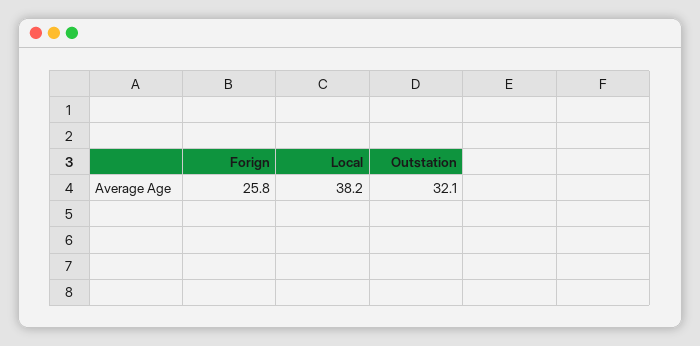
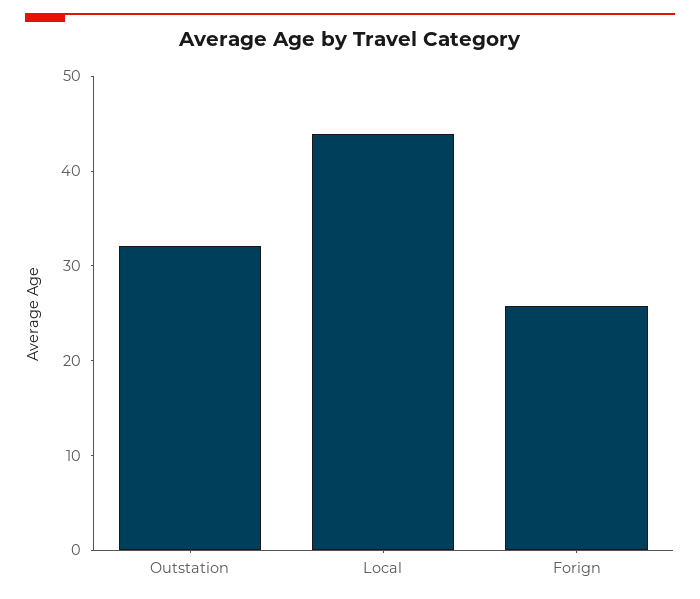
Local: 38.2 -> 44

